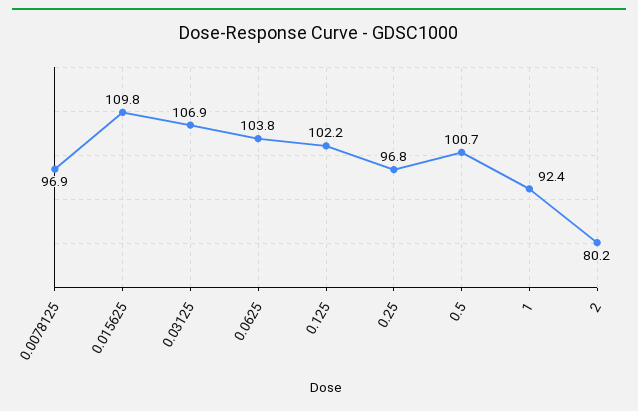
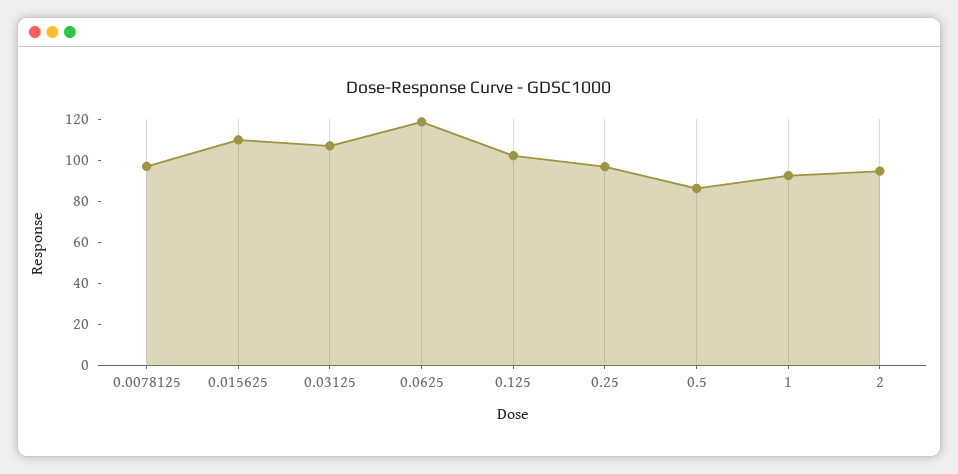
0.0625: 103.8 -> 120
0.5: 100.7 -> 85
2: 80.2 -> 95

